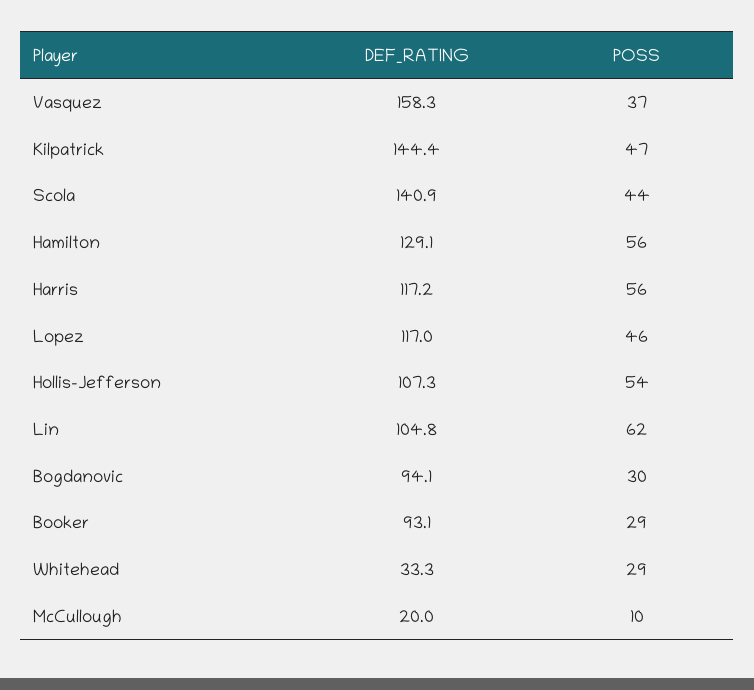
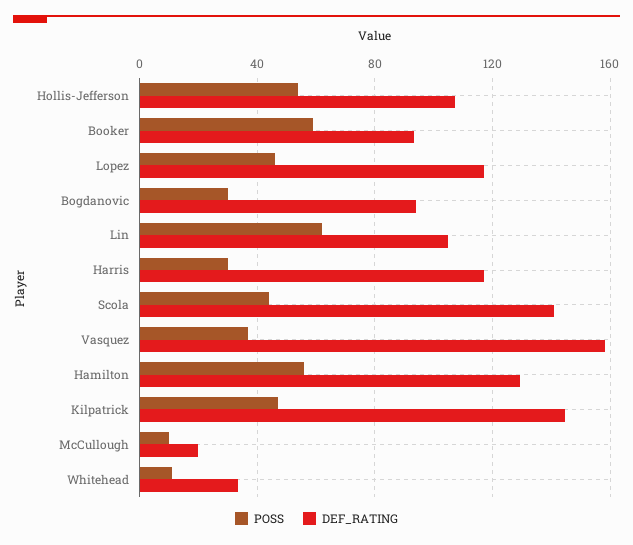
POSS, Harris: 56 -> 30
POSS, Booker: 29 -> 60
POSS, Whitehead: 29 -> 10

